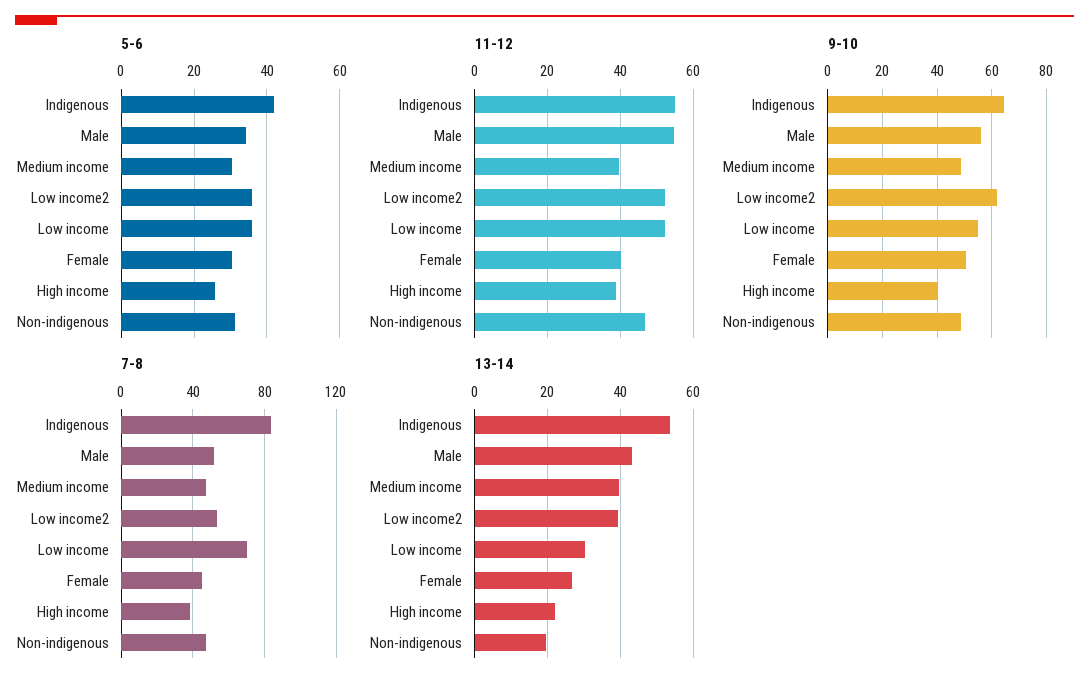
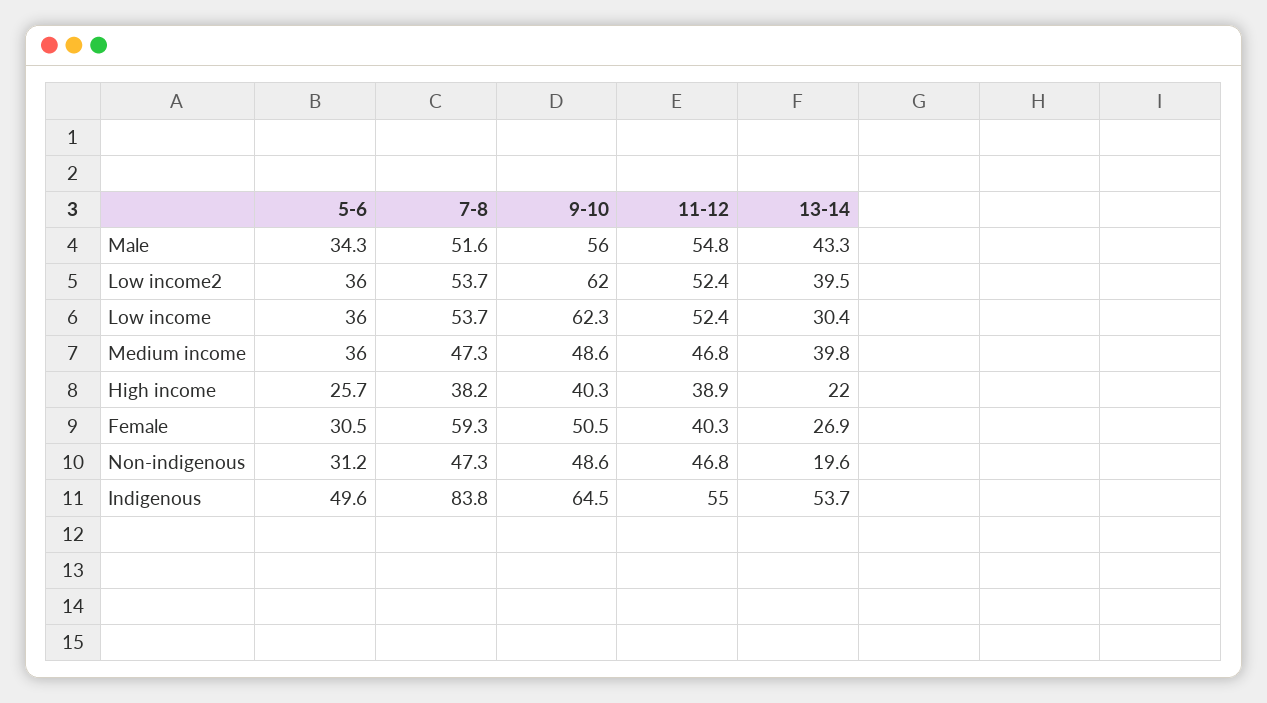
5-6, Indigenous: 42 -> 49.6
5-6, Medium income: 30 -> 36
11-12, Medium income: 40 -> 46.8
9-10, Low income: 55 -> 62.3
7-8, Low income: 70 -> 53.7
7-8, Female: 45 -> 59.3

